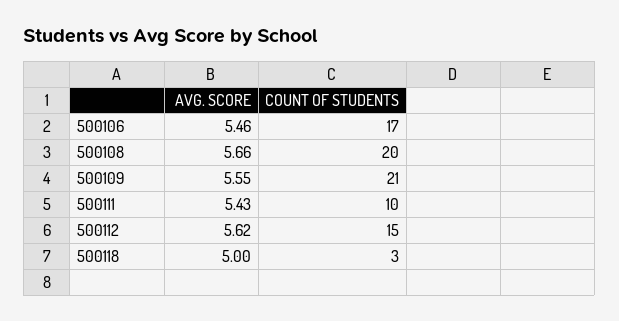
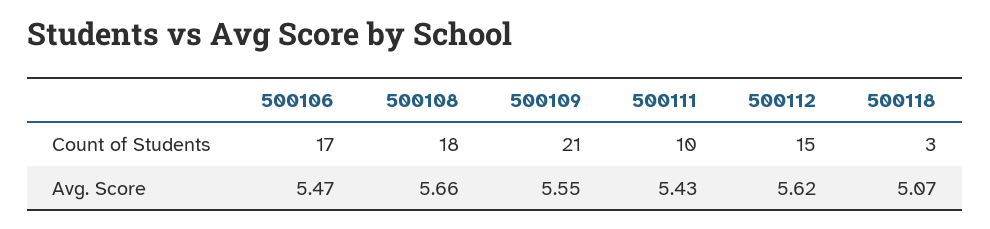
AVG. SCORE, 500106: 5.46 -> 5.47
COUNT OF STUDENTS, 500108: 20 -> 18
AVG. SCORE, 500118: 5 -> 5.07

